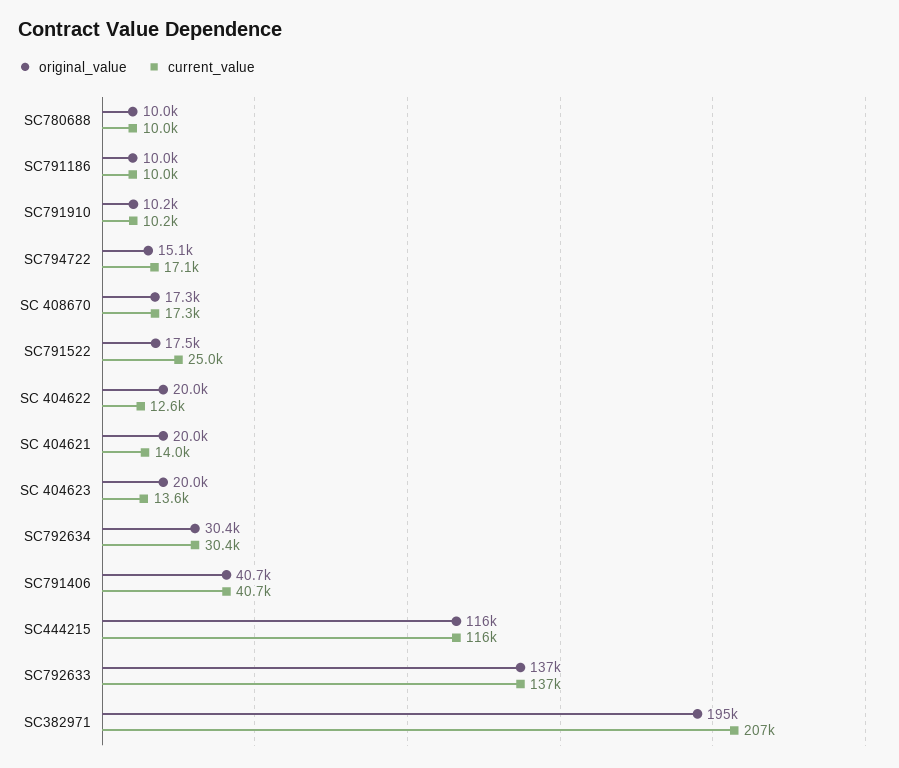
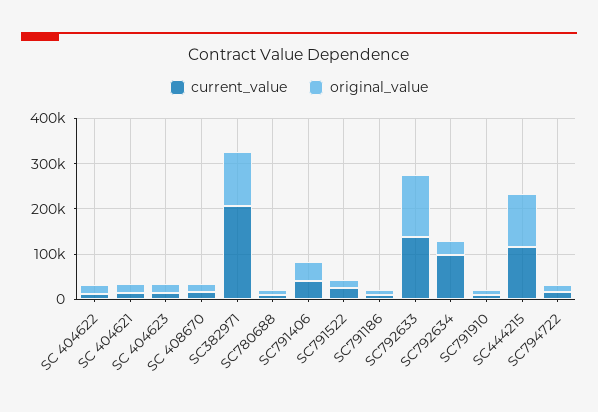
current_value, SC792634: 30400 -> 100000
original_value, SC382971: 195000 -> 120000

